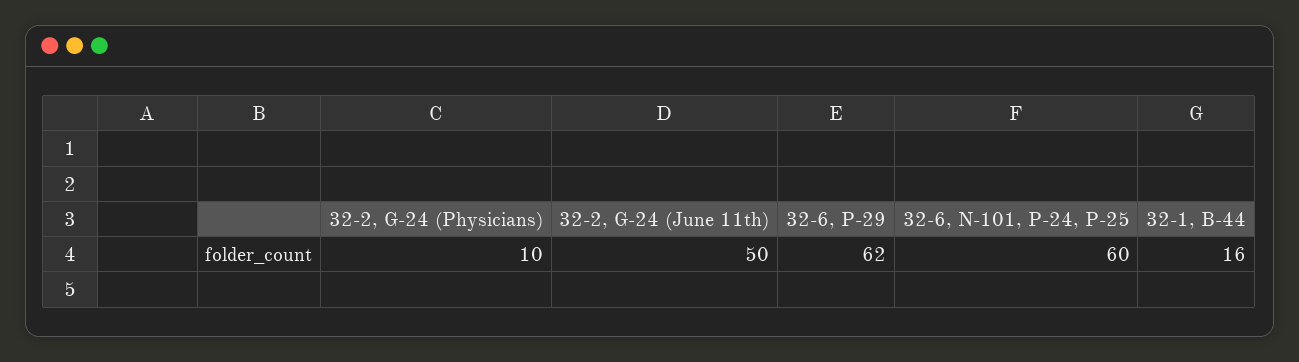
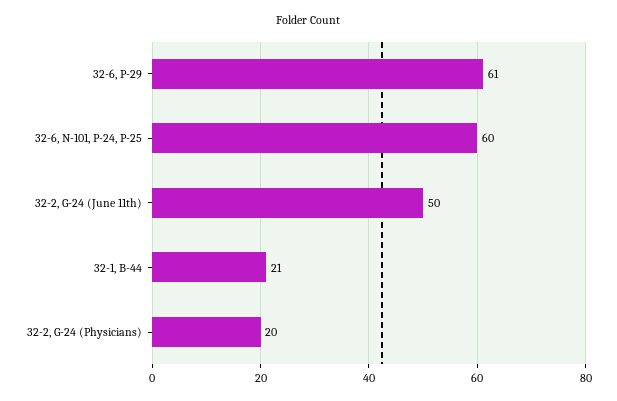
32-2, G-24 (Physicians): 10 -> 20
32-6, P-29: 62 -> 61
32-1, B-44: 16 -> 21

